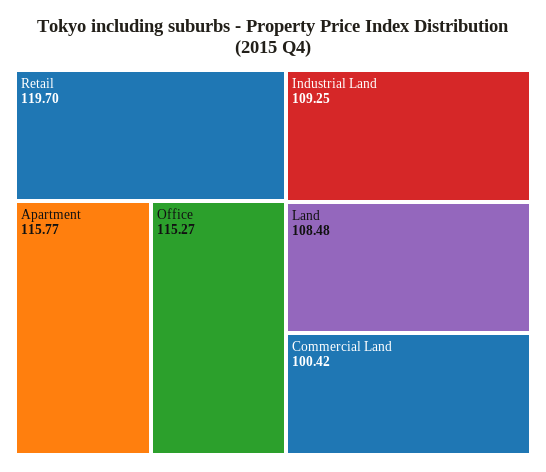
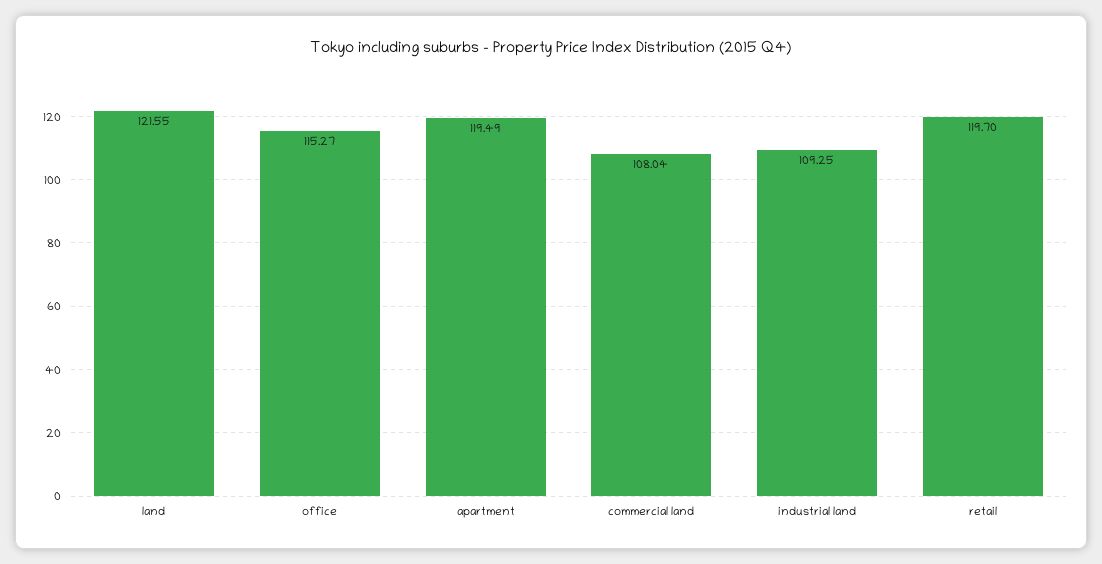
Apartment: 115.77 -> 119.49
Land: 108.48 -> 121.55
Commercial Land: 100.42 -> 108.04

